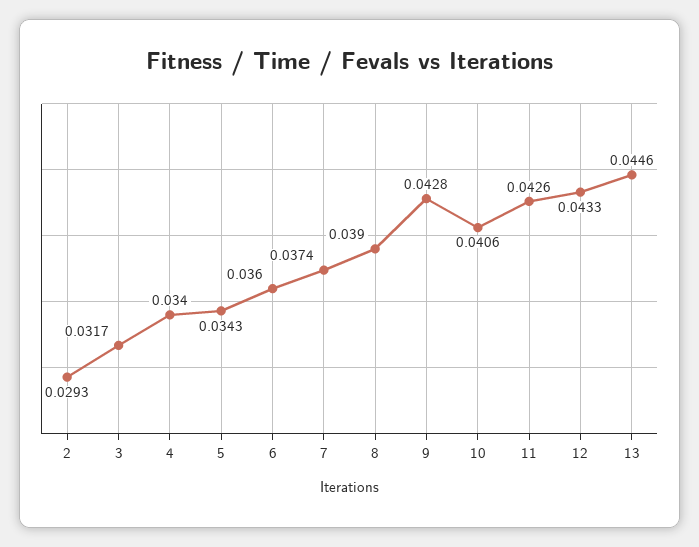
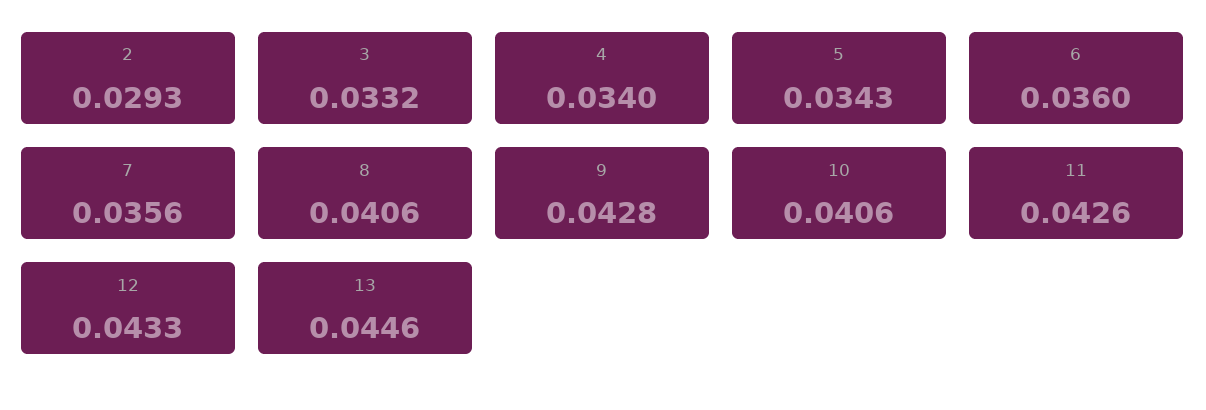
3: 0.0317 -> 0.0332
7: 0.0374 -> 0.0356
8: 0.039 -> 0.0406

